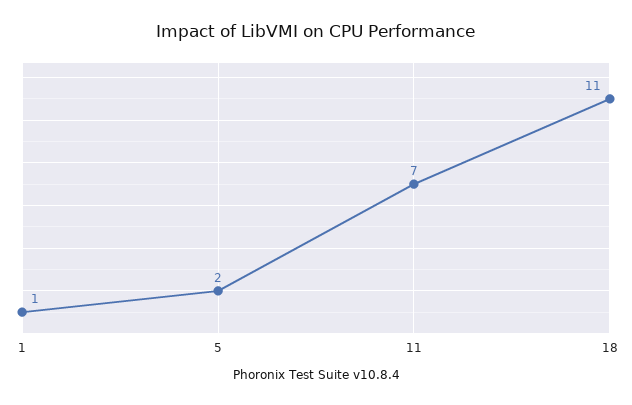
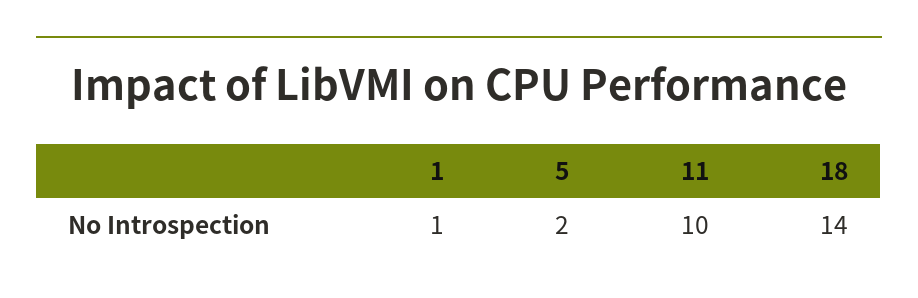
11: 7 -> 10
18: 11 -> 14

